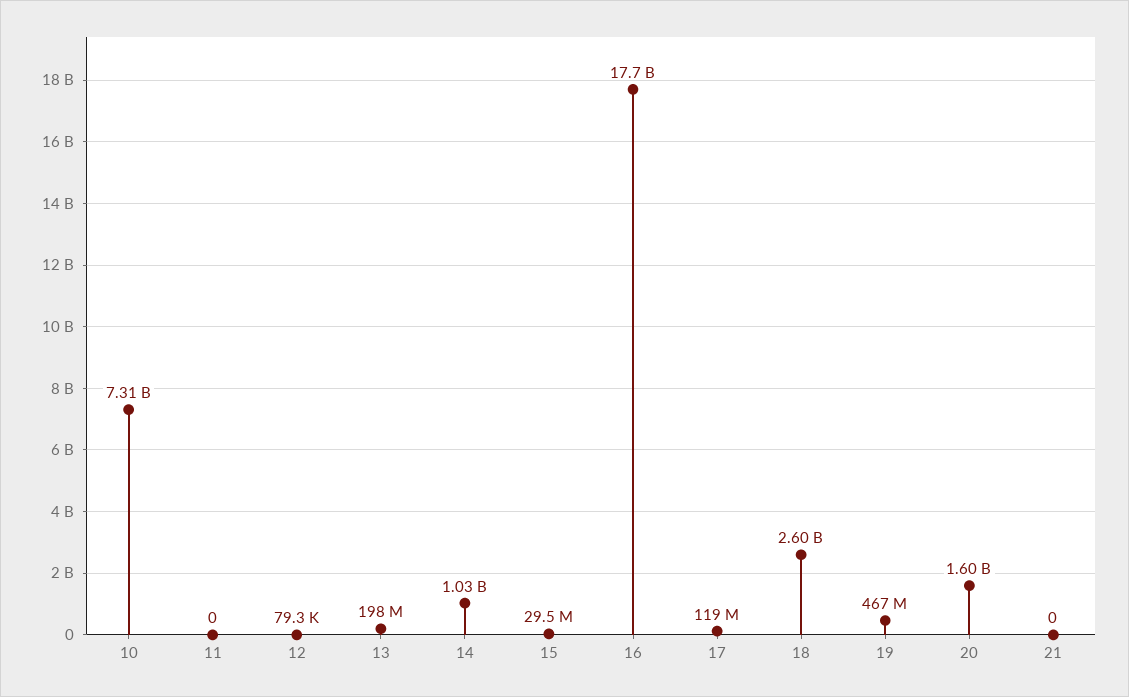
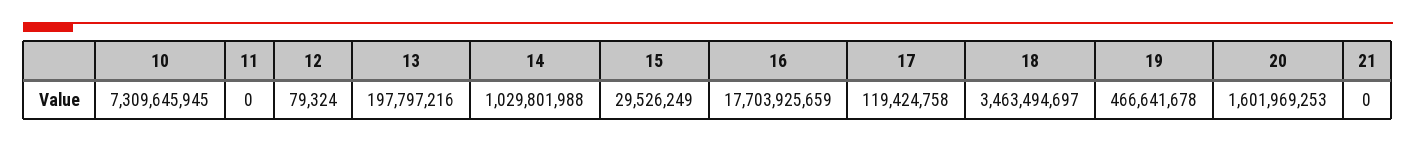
18: 2600000000 -> 3463494697

